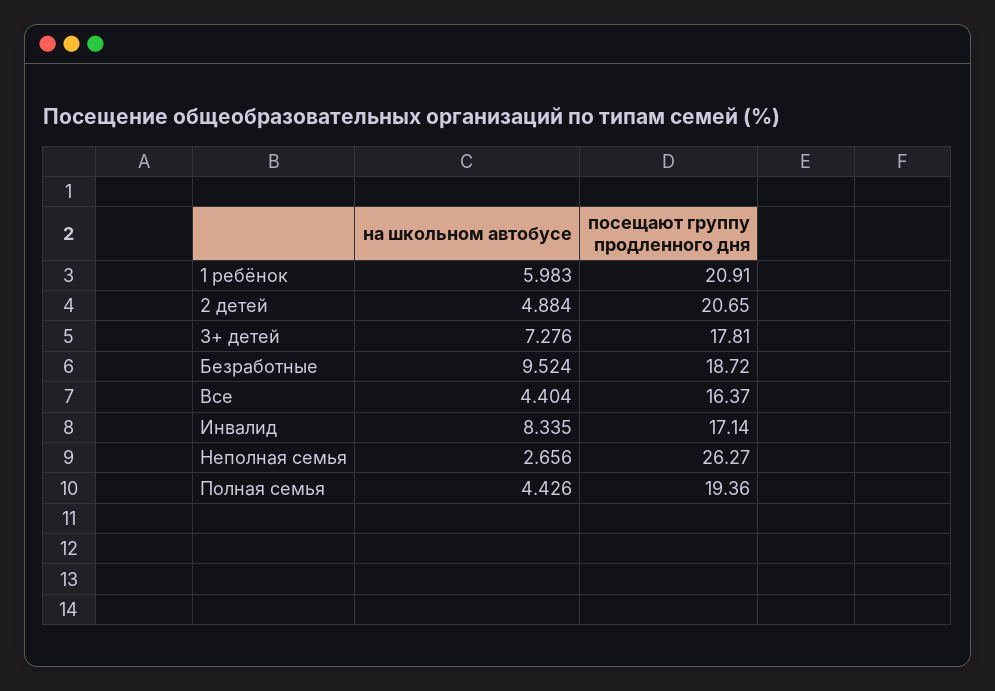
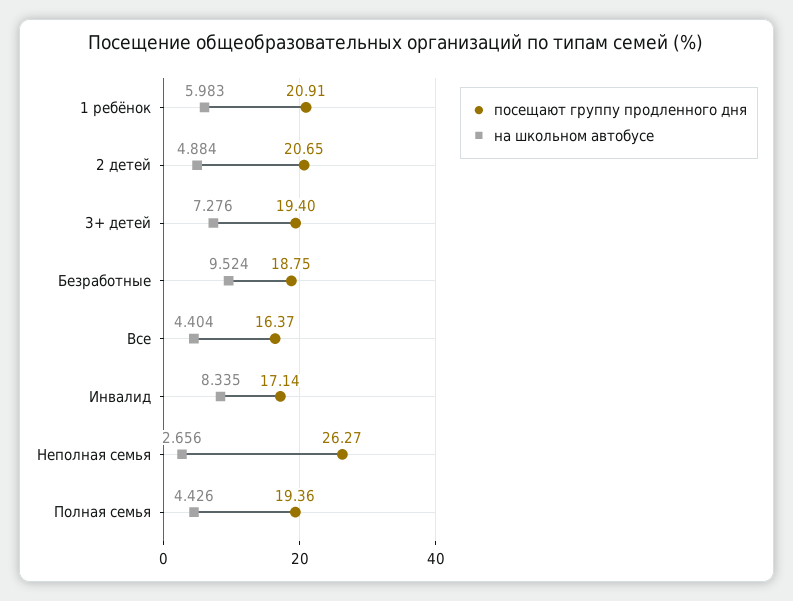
посещают группу продленного дня, 3+ детей: 17.81 -> 19.4
посещают группу продленного дня, Безработные: 18.72 -> 18.75

